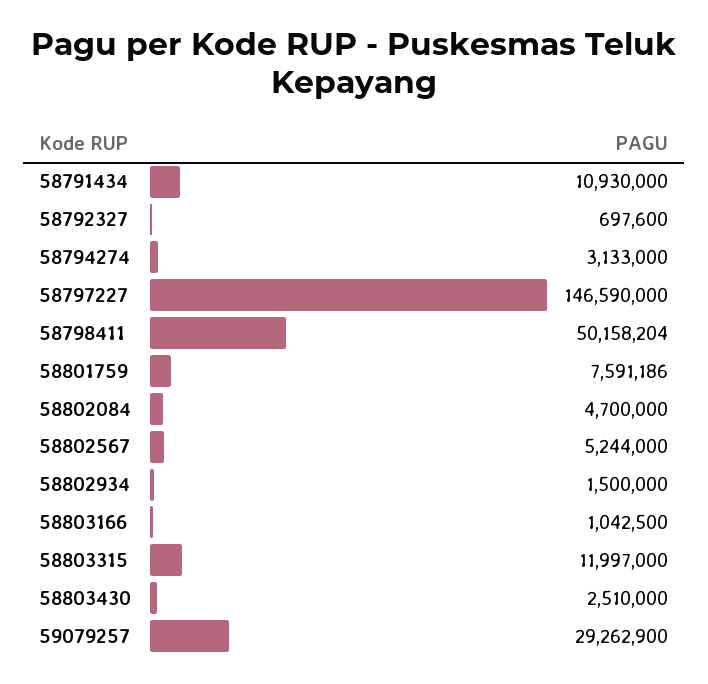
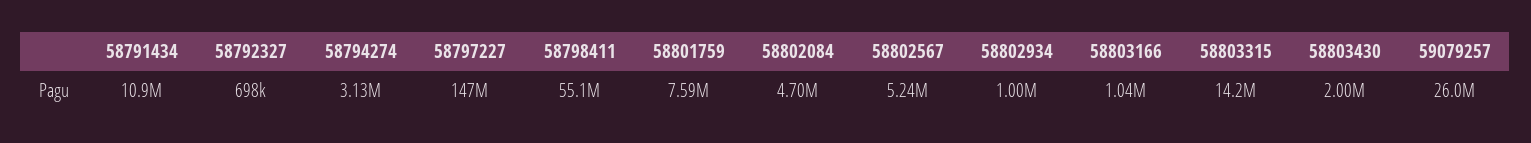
58798411: 50158204 -> 55100000
58802934: 1500000 -> 1000000
58803315: 11997000 -> 14200000
58803430: 2510000 -> 2000000
59079257: 29262900 -> 26000000

